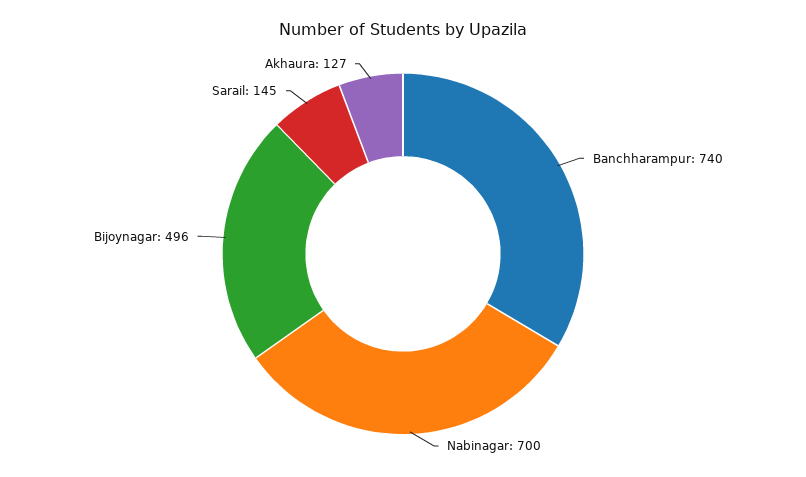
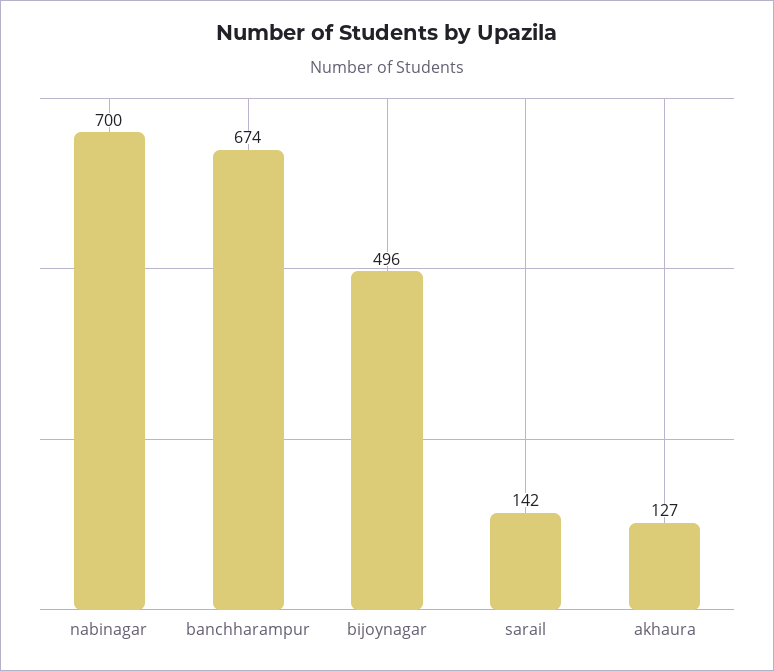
Banchharampur: 740 -> 674
Sarail: 145 -> 142

